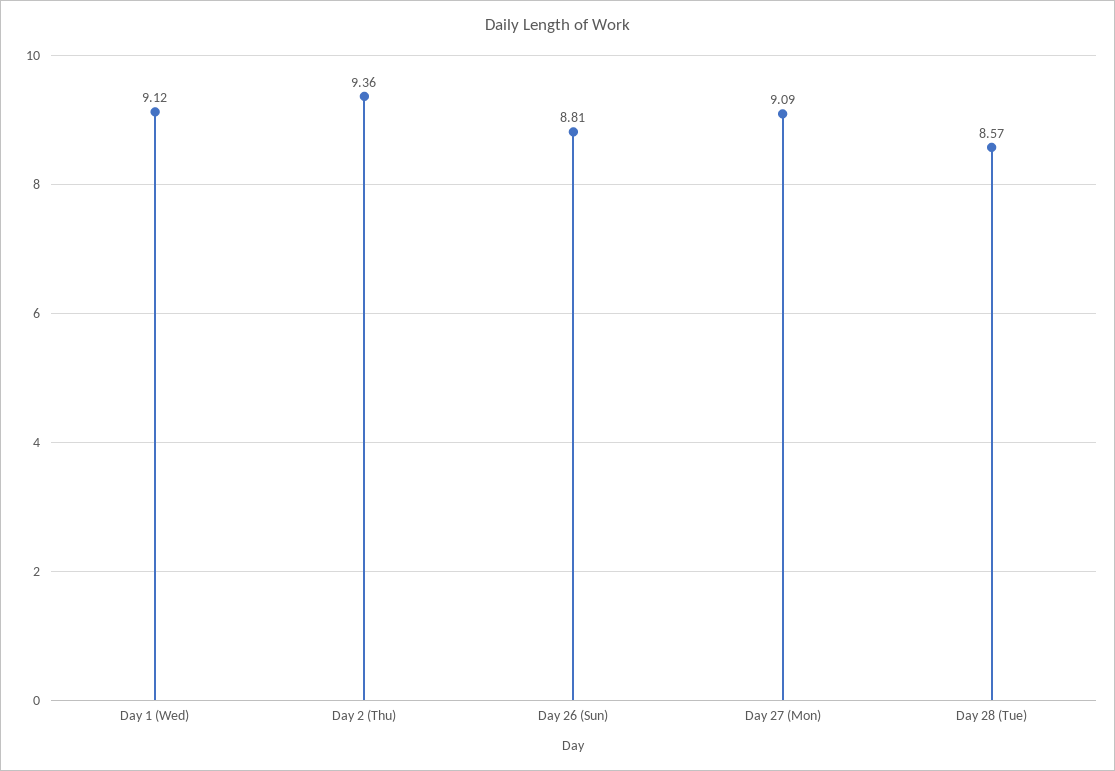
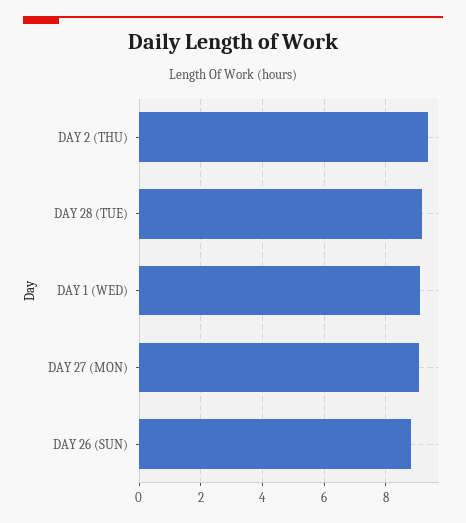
Day 28 (Tue): 8.57 -> 9.2

